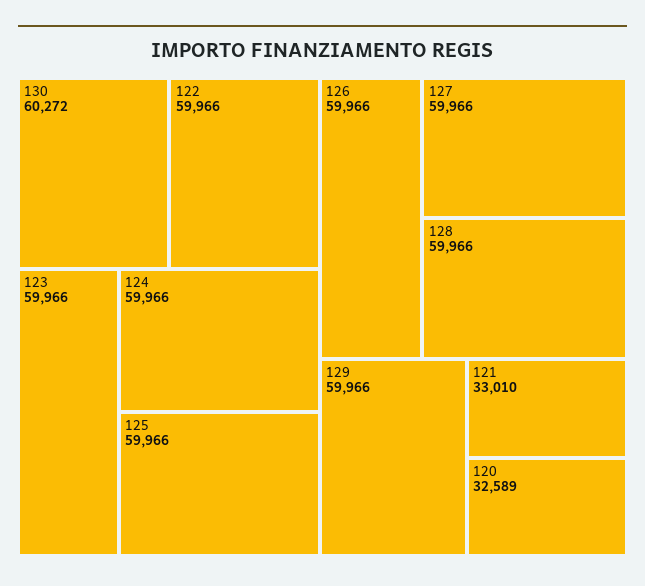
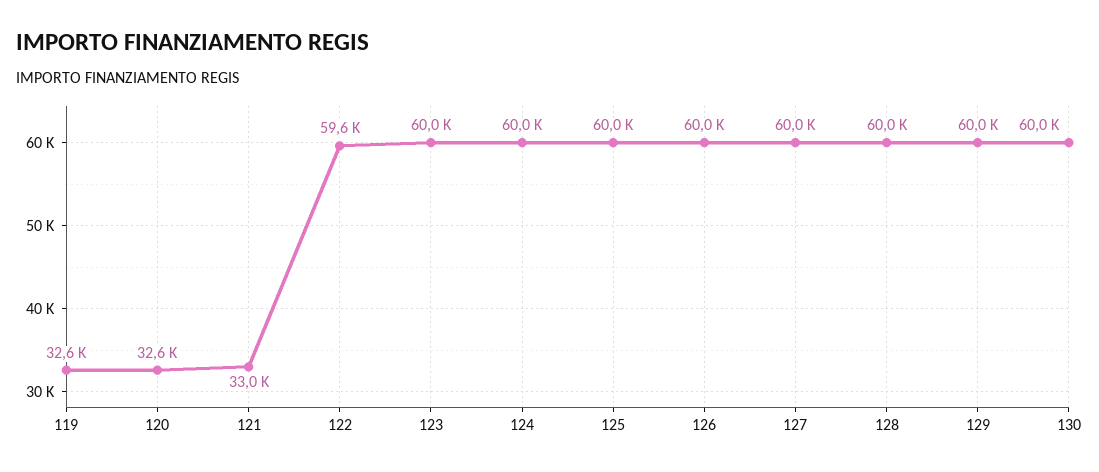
130: 60272 -> 60000
122: 59966 -> 59600
119: none -> 32600

